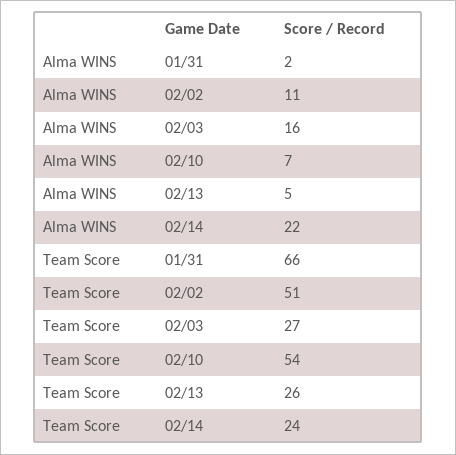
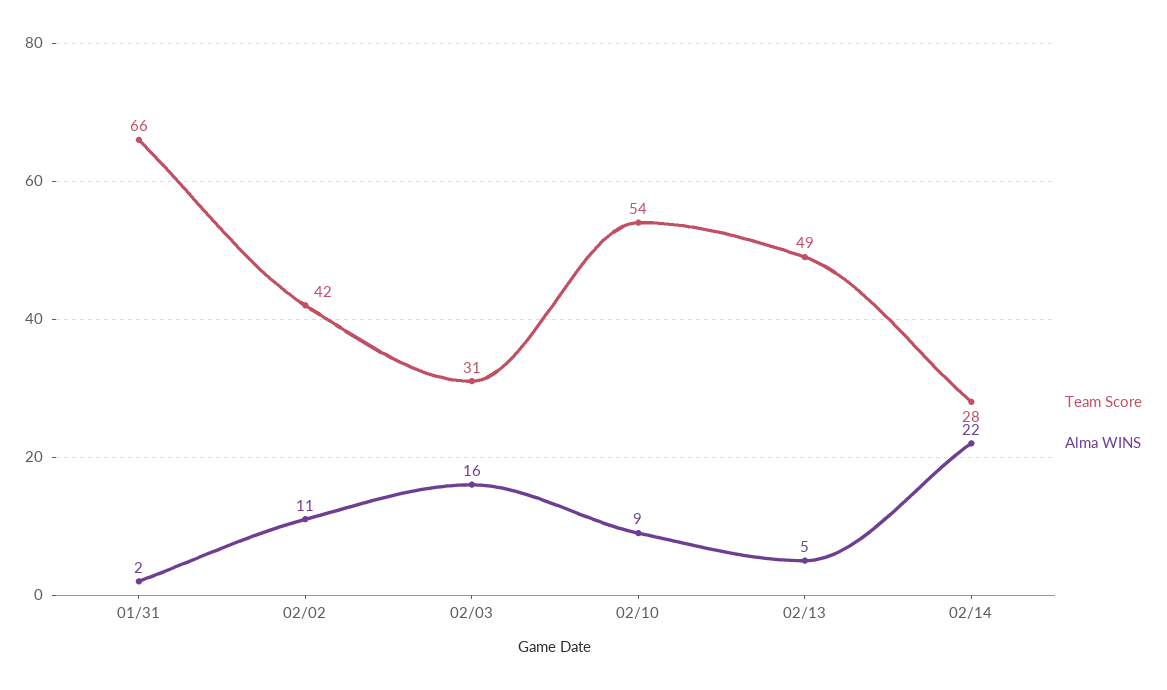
Alma WINS, 02/10: 7 -> 9
Team Score, 02/02: 51 -> 42
Team Score, 02/03: 27 -> 31
Team Score, 02/13: 26 -> 49
Team Score, 02/14: 24 -> 28

